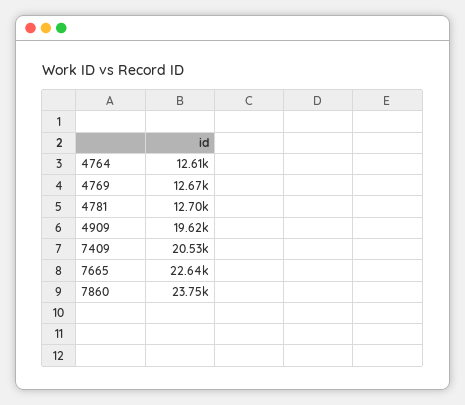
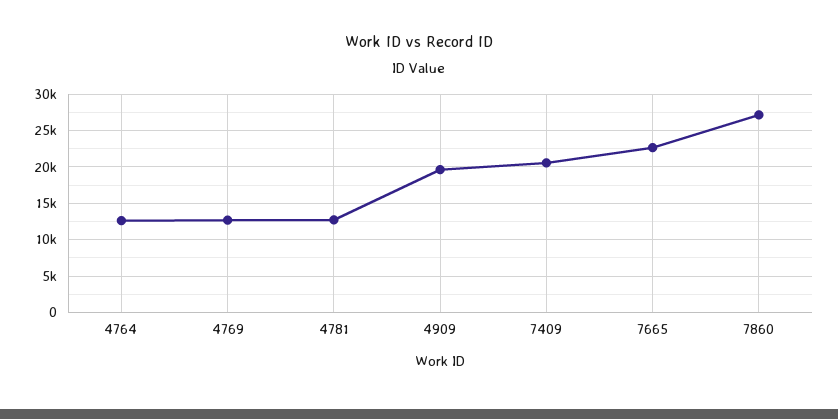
7860: 23750 -> 27000

